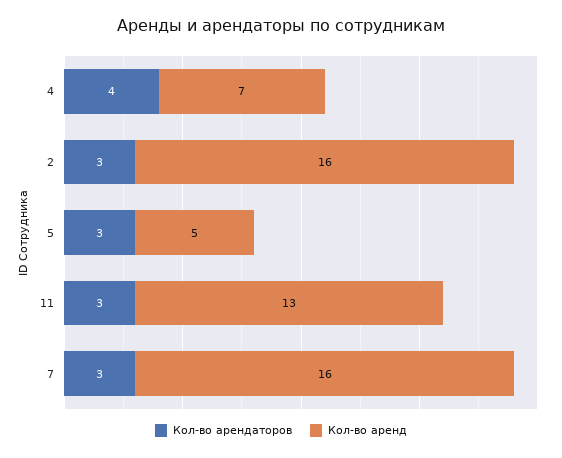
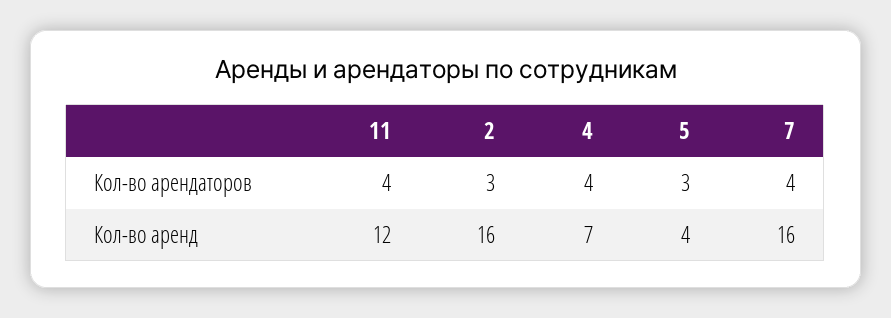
Кол-во аренд, 5: 5 -> 4
Кол-во арендаторов, 11: 3 -> 4
Кол-во аренд, 11: 13 -> 12
Кол-во арендаторов, 7: 3 -> 4

